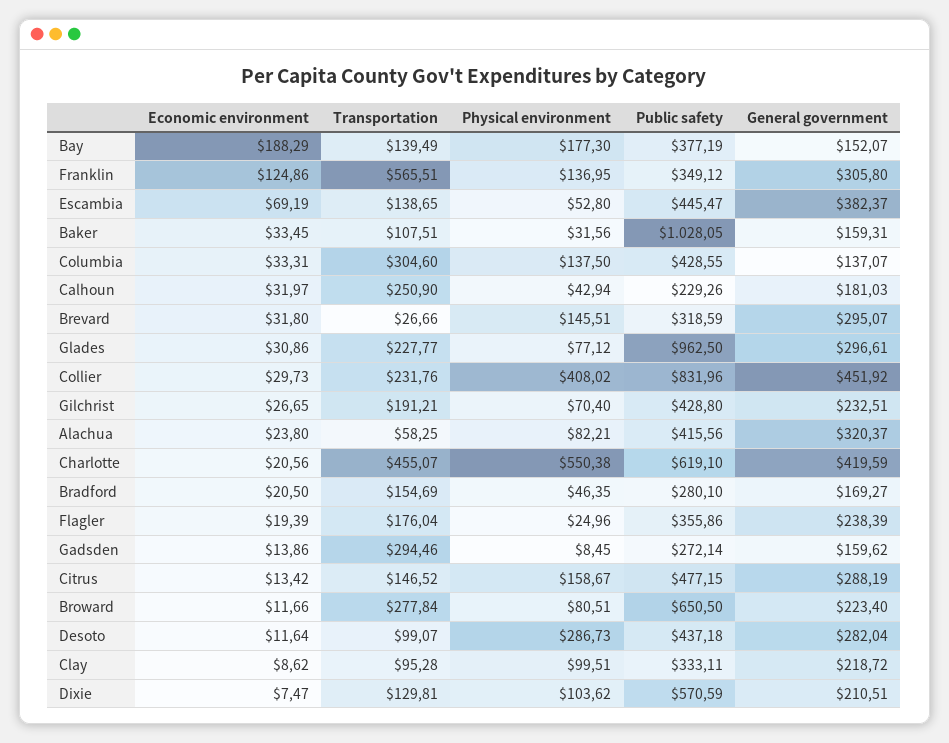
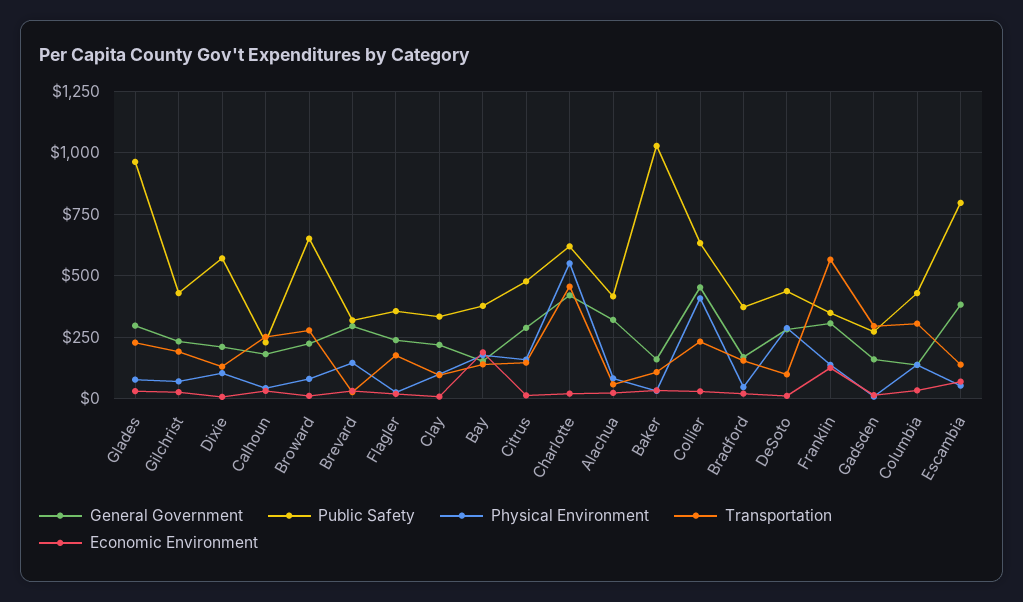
Public safety, Escambia: 445.47 -> 800
Public safety, Collier: 831.96 -> 625
Public safety, Bradford: 280.1 -> 375

